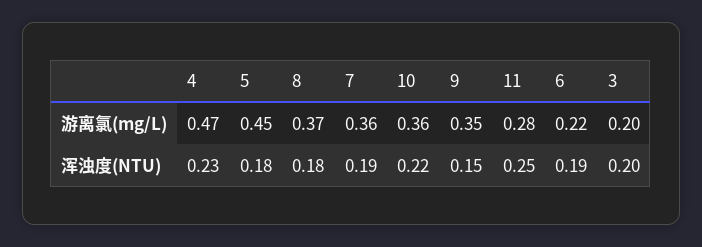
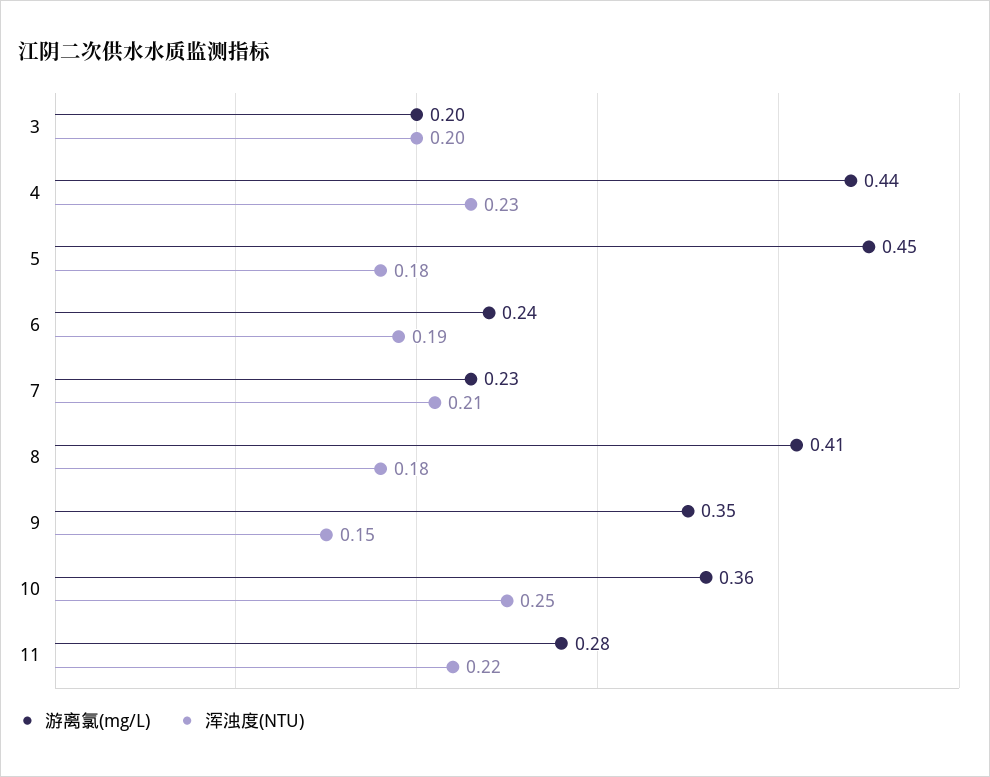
游离氯(mg/L), 4: 0.47 -> 0.44
游离氯(mg/L), 8: 0.37 -> 0.41
游离氯(mg/L), 7: 0.36 -> 0.23
游离氯(mg/L), 6: 0.22 -> 0.24
浑浊度(NTU), 7: 0.19 -> 0.21
浑浊度(NTU), 10: 0.22 -> 0.25
浑浊度(NTU), 11: 0.25 -> 0.22

